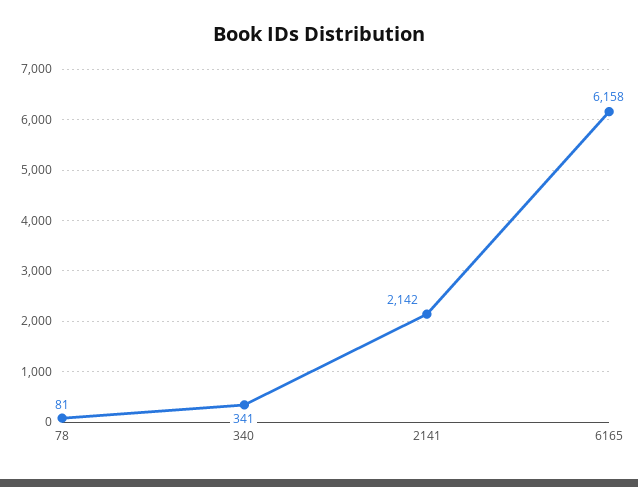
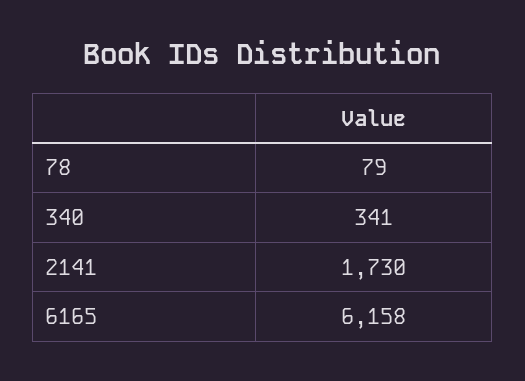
78: 81 -> 79
2141: 2142 -> 1730

